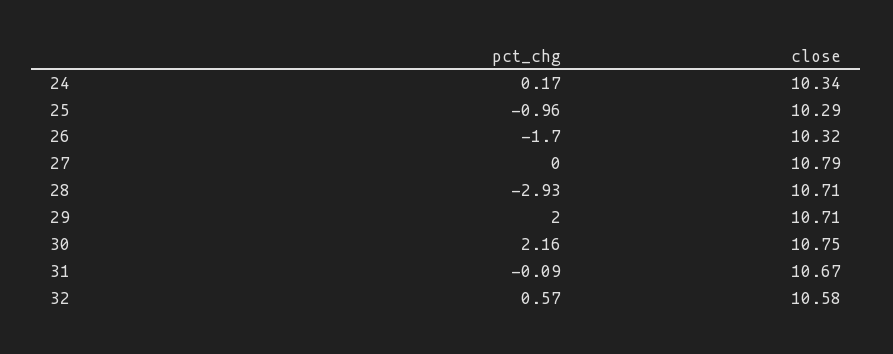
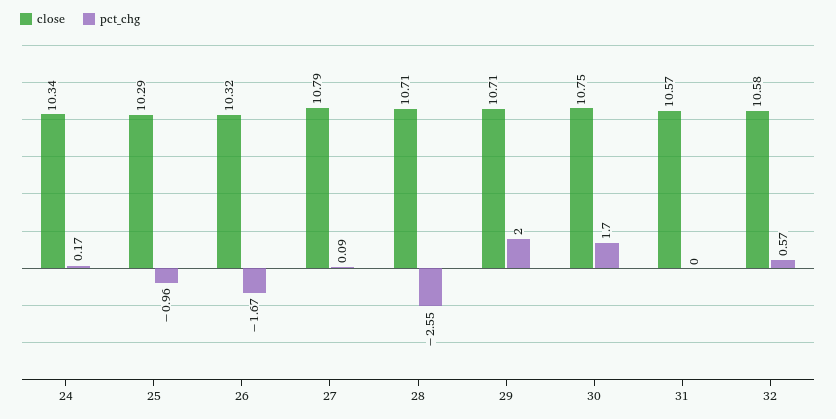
pct_chg, 26: -1.7 -> -1.67
pct_chg, 27: 0 -> 0.09
pct_chg, 28: -2.93 -> -2.55
pct_chg, 30: 2.16 -> 1.7
pct_chg, 31: -0.09 -> 0
close, 31: 10.67 -> 10.57

